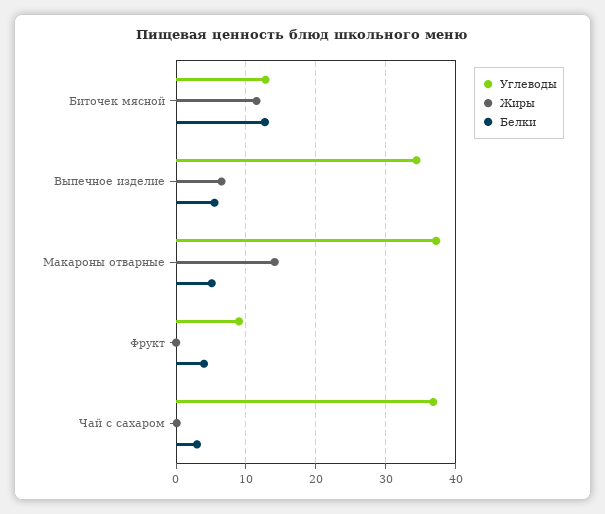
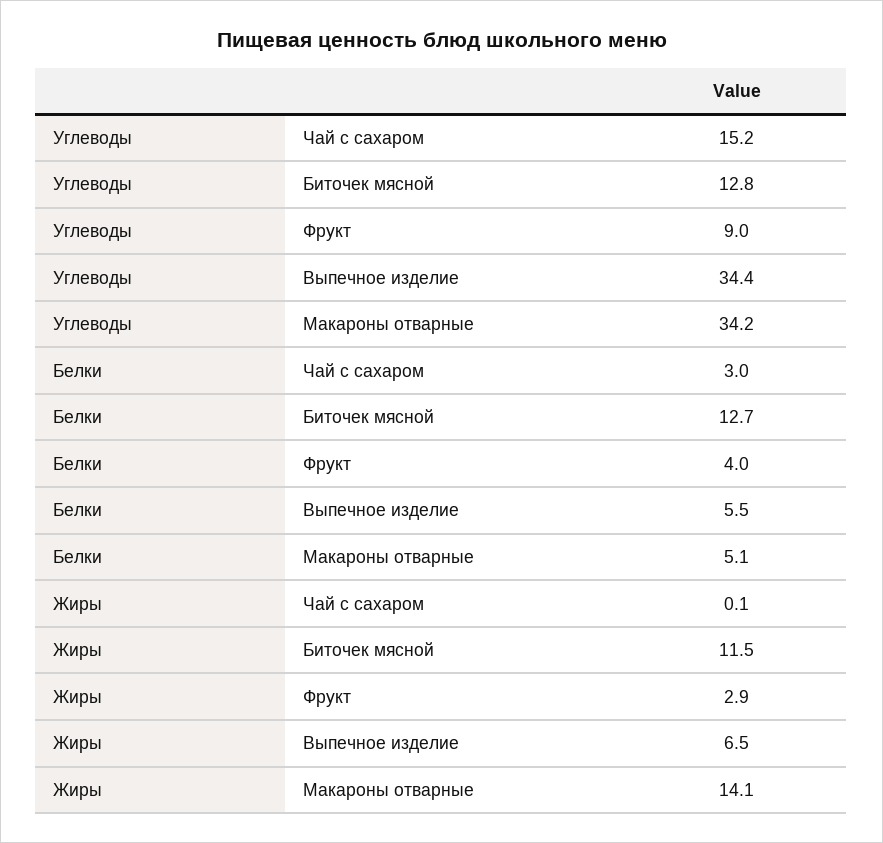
Углеводы, Макароны отварные: 37 -> 34.2
Жиры, Фрукт: 0 -> 2.9
Углеводы, Чай с сахаром: 37 -> 15.2

